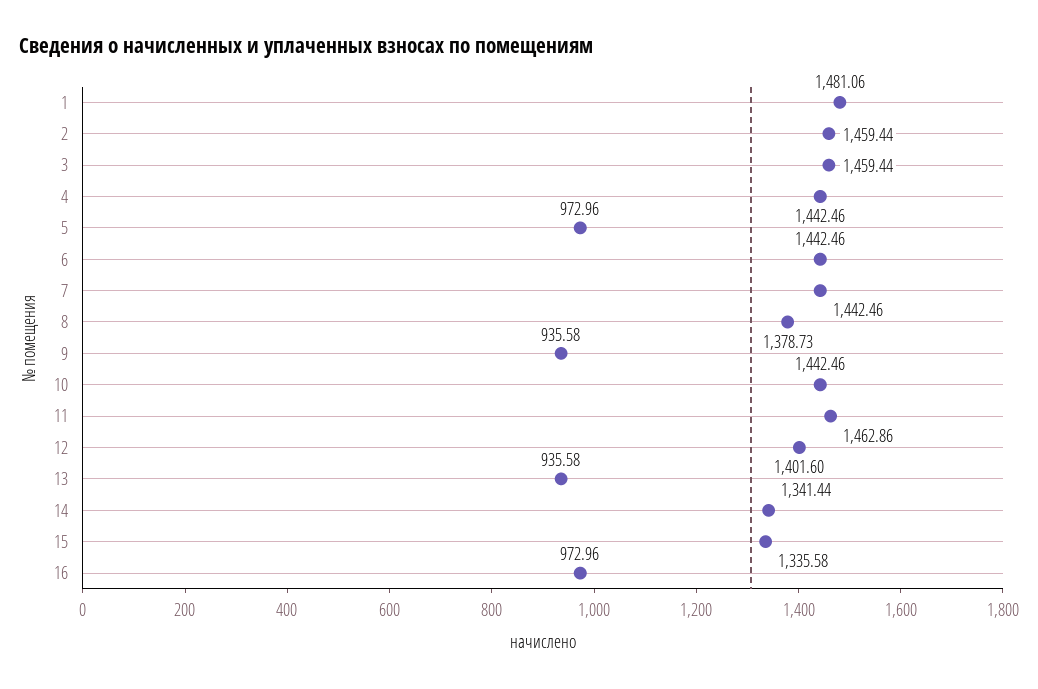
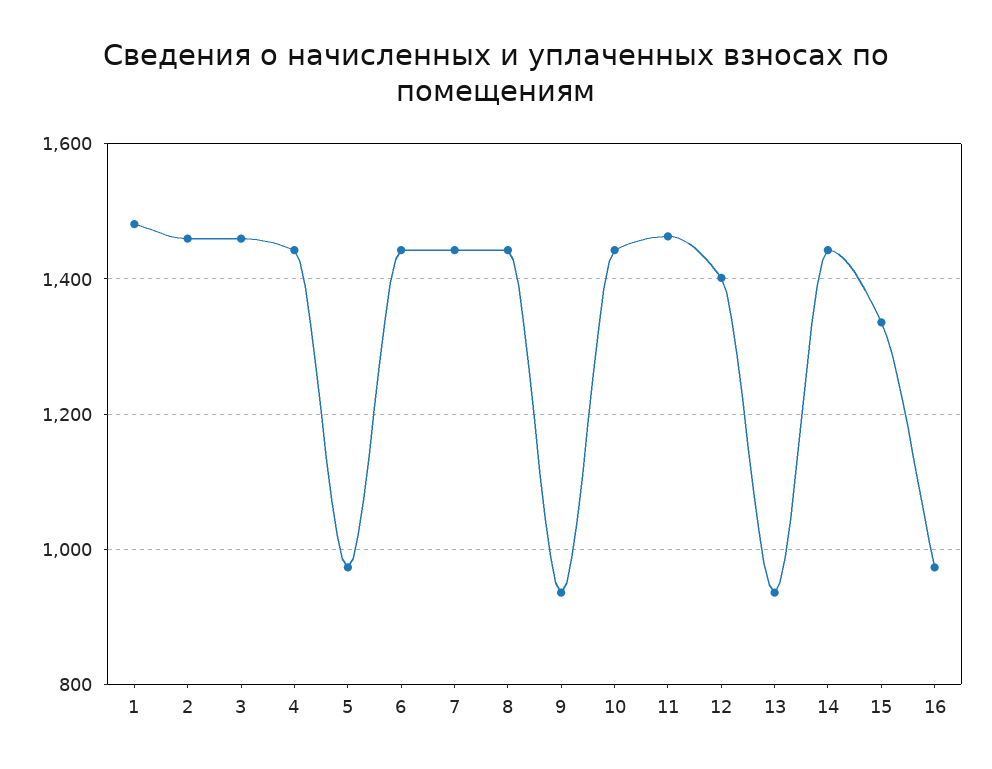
8: 1378.73 -> 1440
14: 1341.44 -> 1440

